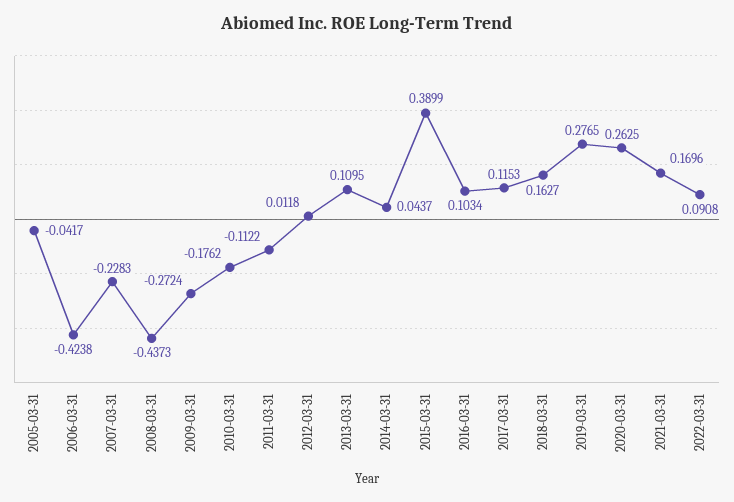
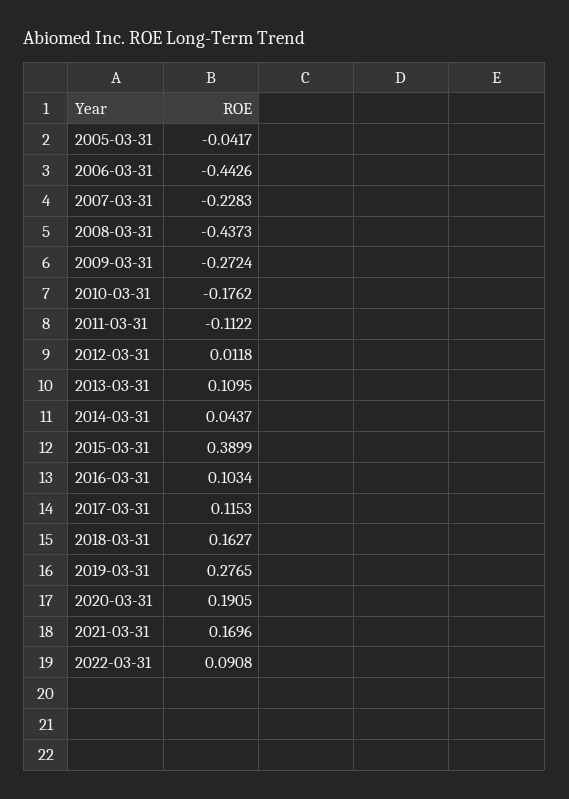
2006-03-31: -0.4238 -> -0.4426
2020-03-31: 0.2625 -> 0.1905

